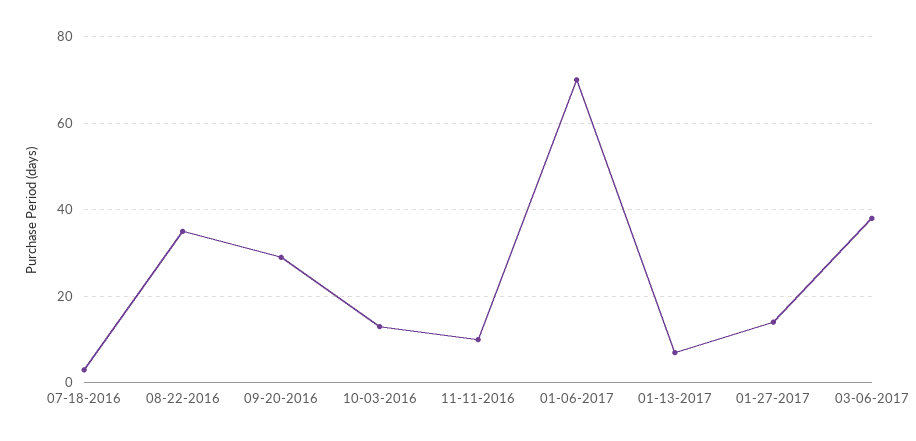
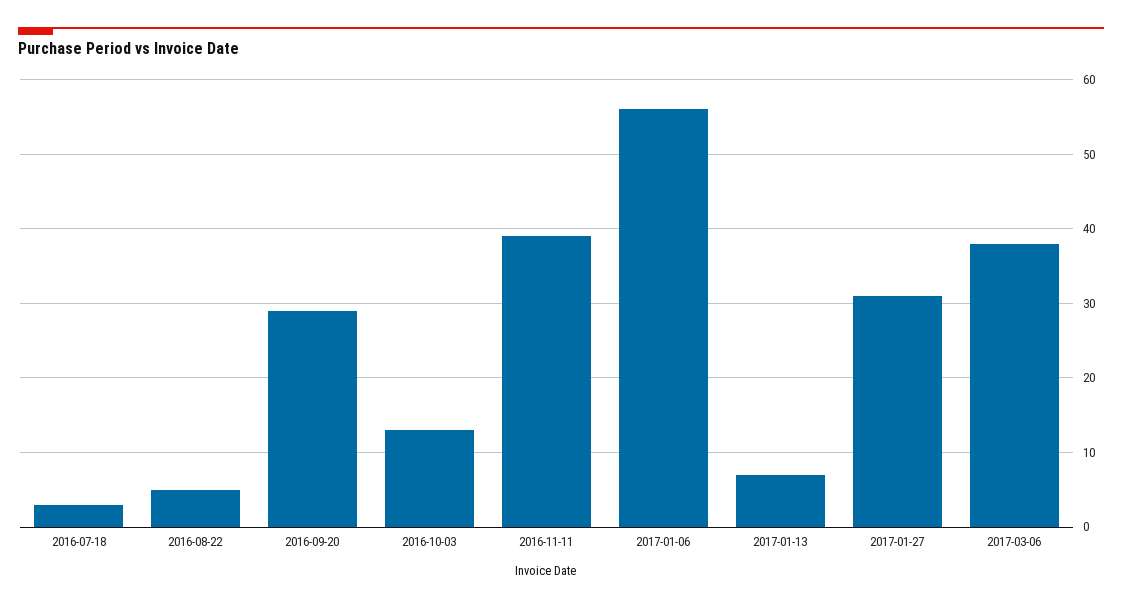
08-22-2016: 35 -> 5
11-11-2016: 10 -> 39
01-06-2017: 70 -> 56
01-27-2017: 15 -> 31

